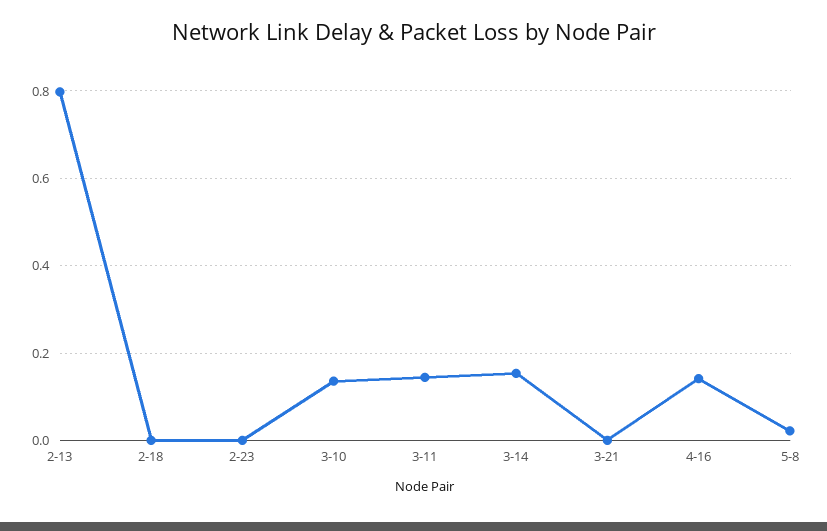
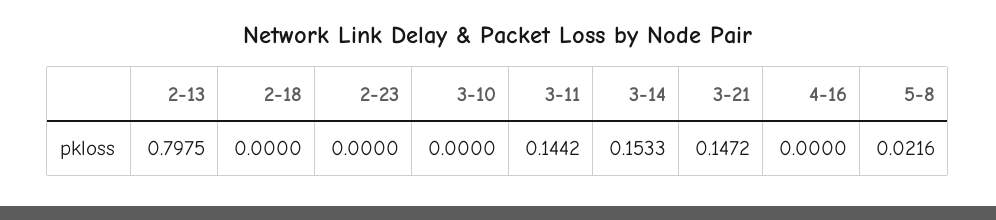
3-10: 0.14 -> 0
3-21: 0 -> 0.1472
4-16: 0.14 -> 0

